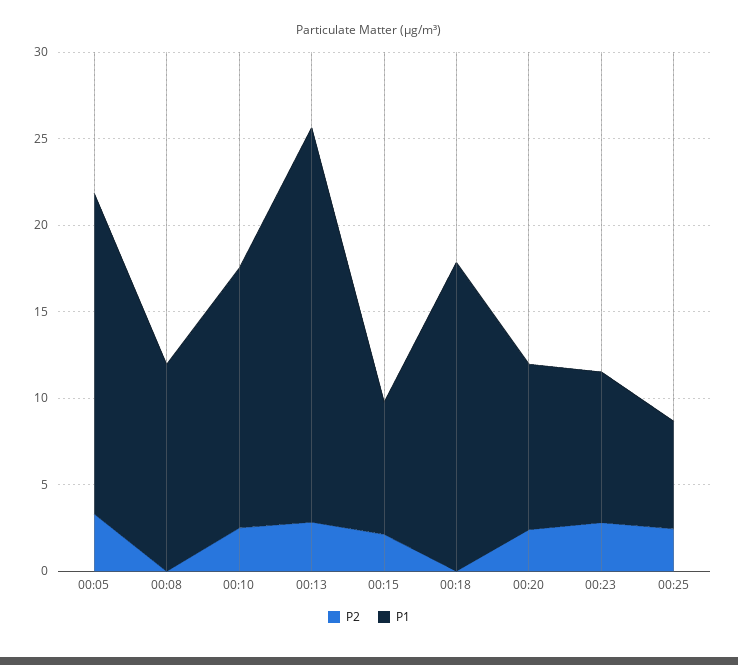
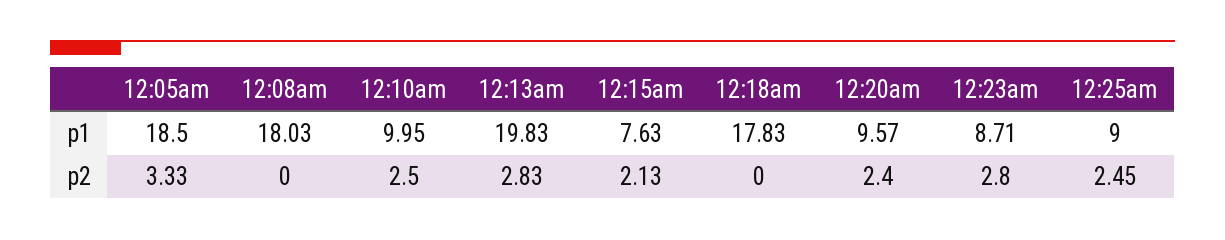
P1, 00:08: 12 -> 18.03
P1, 00:10: 15 -> 9.95
P1, 00:13: 23 -> 19.83
P1, 00:25: 6 -> 9

